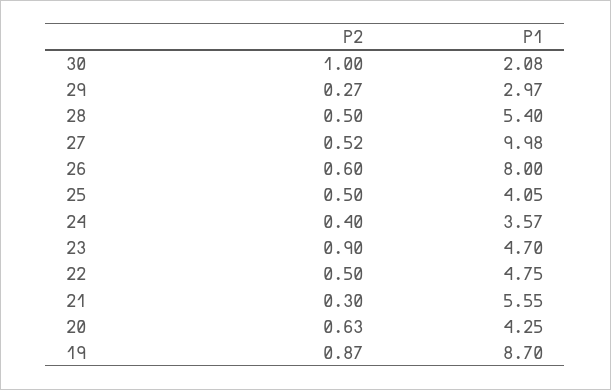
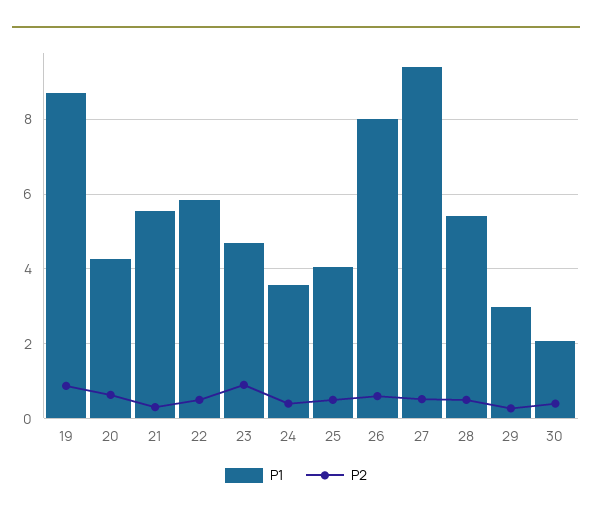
P2, 30: 1 -> 0.4
P1, 27: 9.98 -> 9.4
P1, 22: 4.75 -> 5.8

